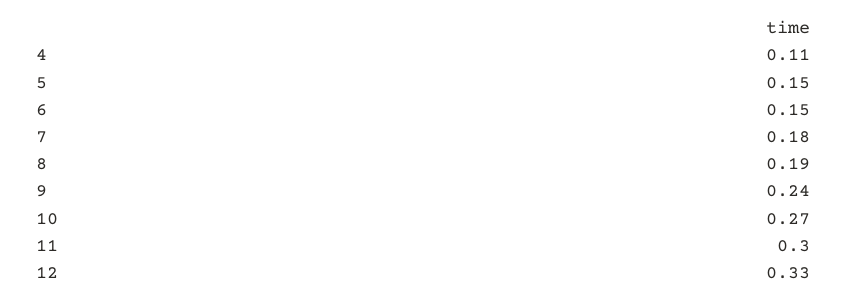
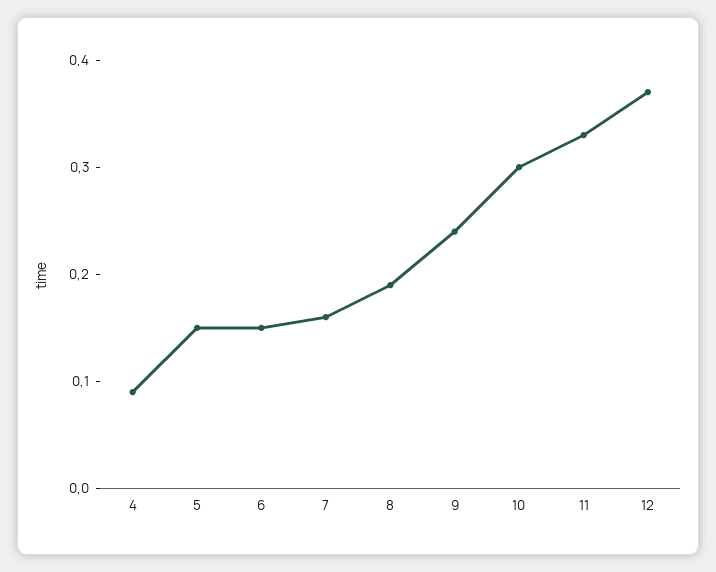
4: 0.11 -> 0.09
7: 0.18 -> 0.16
10: 0.27 -> 0.3
11: 0.3 -> 0.33
12: 0.33 -> 0.37

